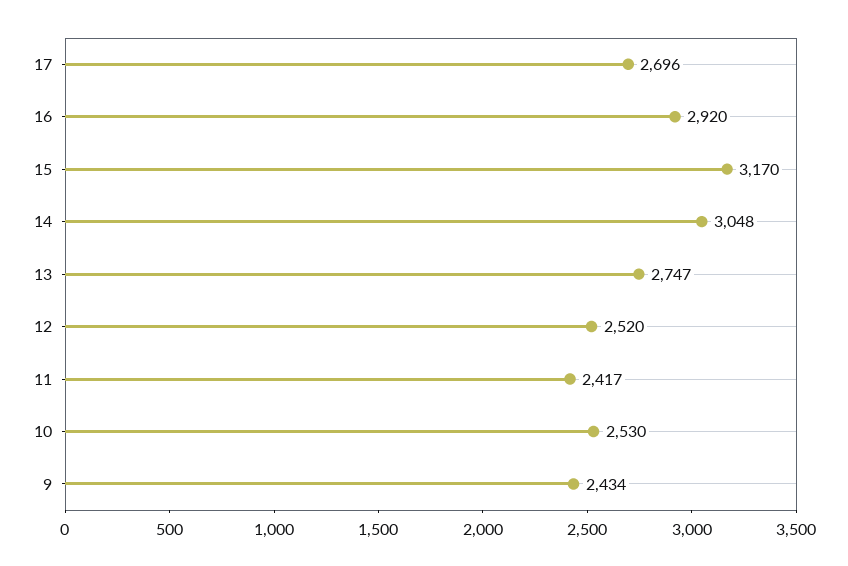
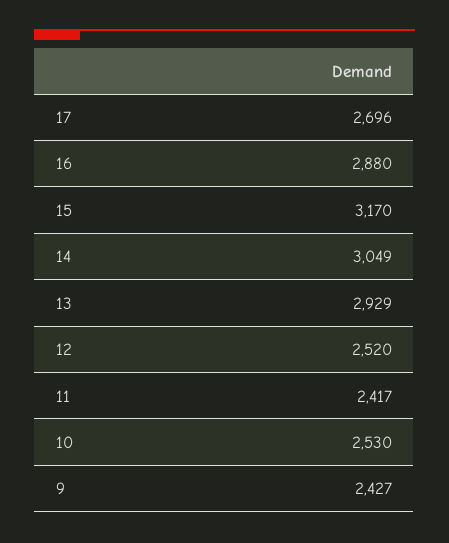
16: 2920 -> 2880
14: 3048 -> 3049
13: 2747 -> 2929
9: 2434 -> 2427

